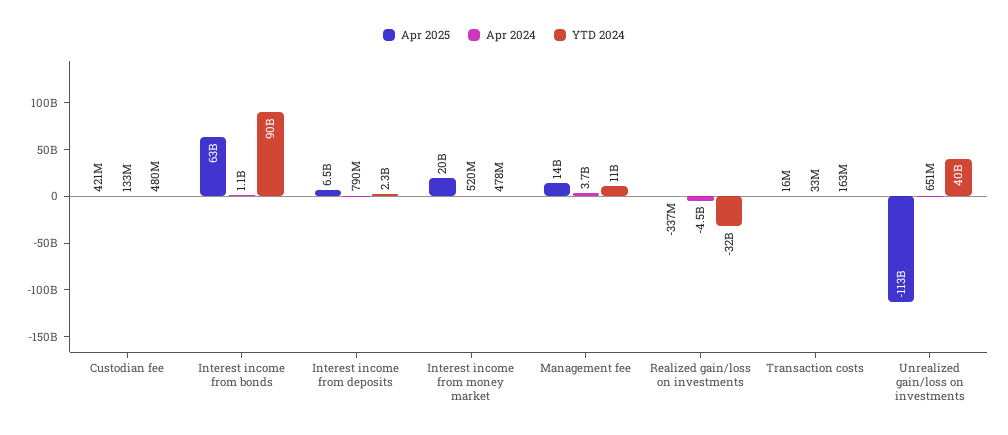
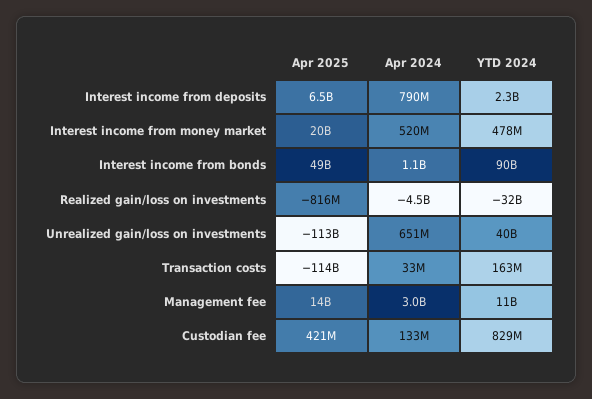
YTD 2024, Custodian fee: 480000000 -> 829000000
Apr 2025, Interest income from bonds: 63000000000 -> 49000000000
Apr 2024, Management fee: 3700000000 -> 3000000000
Apr 2025, Realized gain/loss on investments: -337000000 -> -816000000
Apr 2025, Transaction costs: 16000000 -> -114000000000

